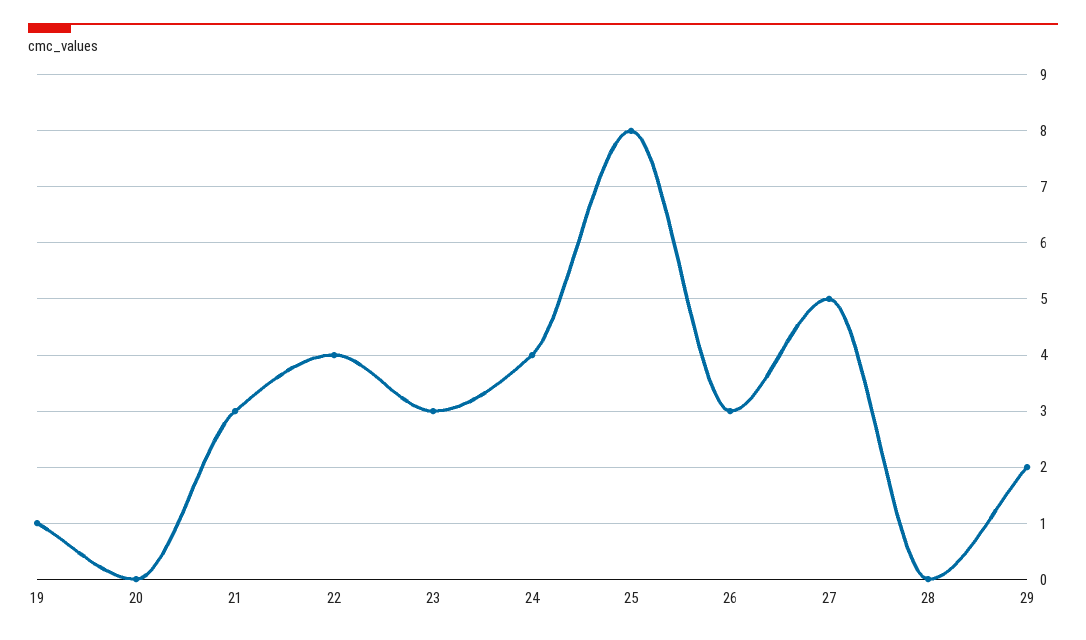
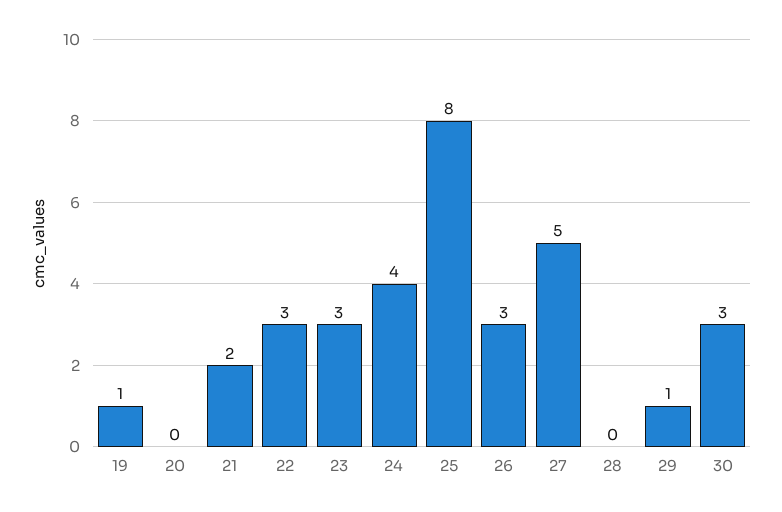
21: 3 -> 2
22: 4 -> 3
29: 2 -> 1
30: none -> 3

